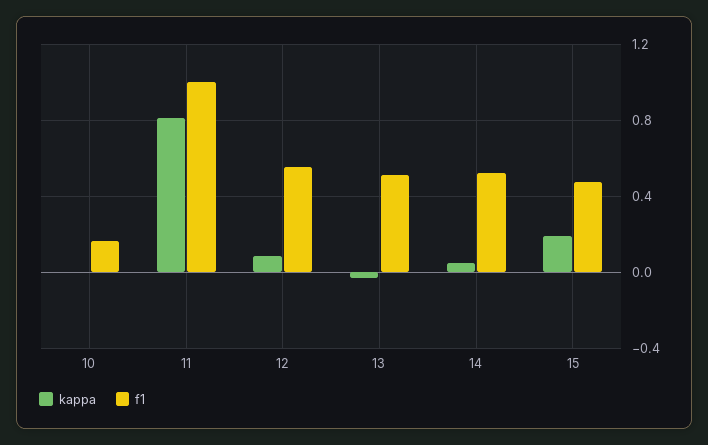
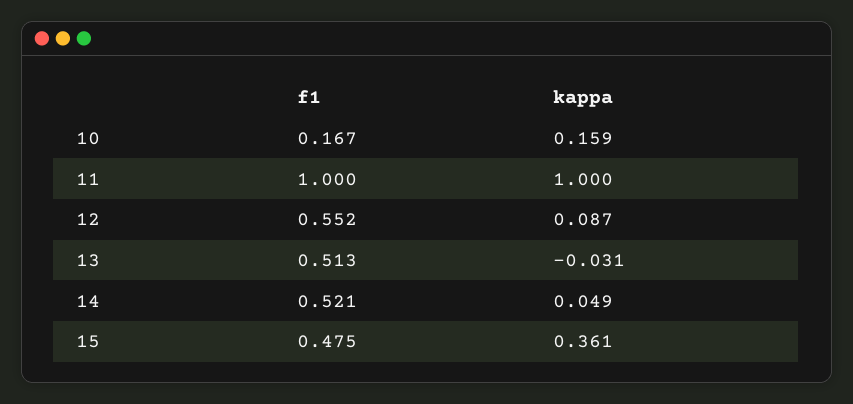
kappa, 10: 0 -> 0.159
kappa, 11: 0.8 -> 1
kappa, 15: 0.2 -> 0.361

